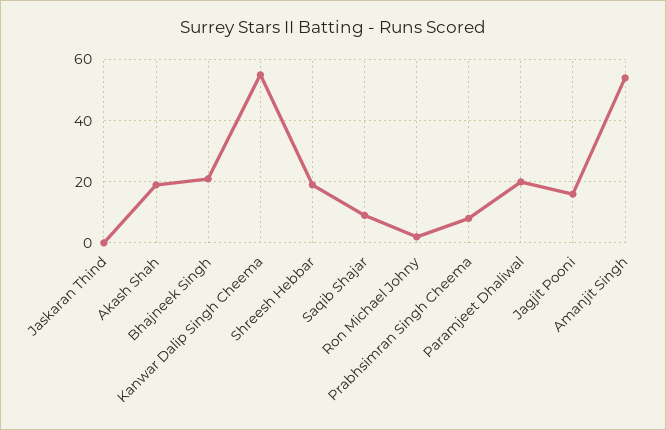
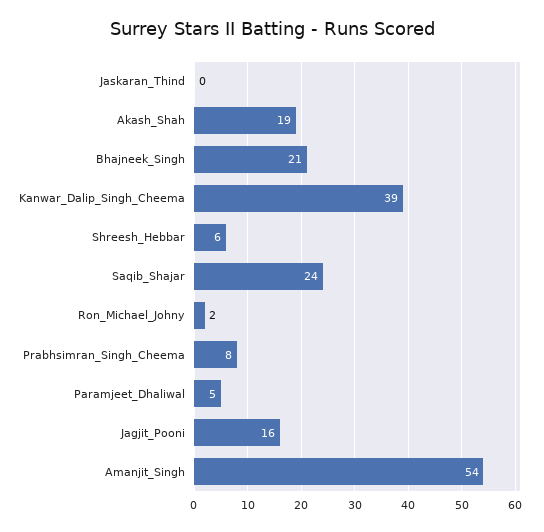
Kanwar Dalip Singh Cheema: 55 -> 39
Shreesh Hebbar: 20 -> 6
Saqib Shajar: 10 -> 24
Paramjeet Dhaliwal: 20 -> 5

